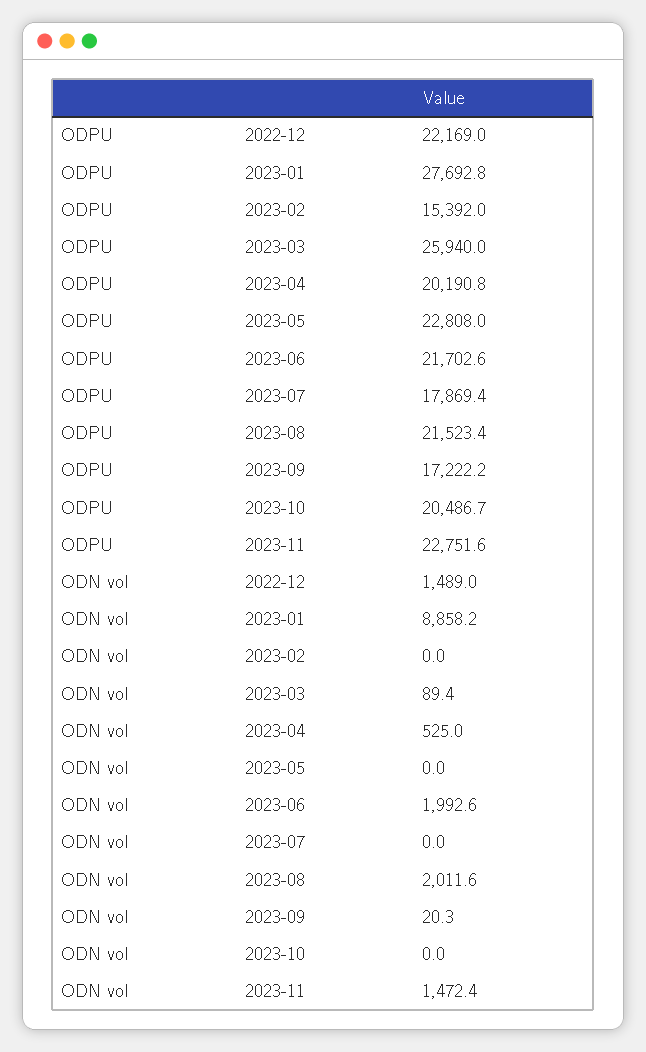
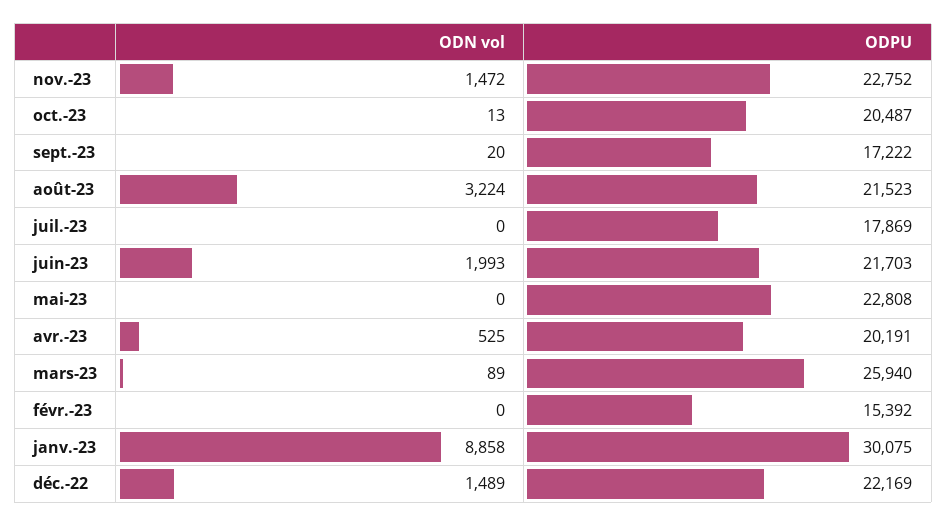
ODPU, 2023-01: 27692.8 -> 30075
ODN vol, 2023-08: 2011.6 -> 3224
ODN vol, 2023-10: 0 -> 13

